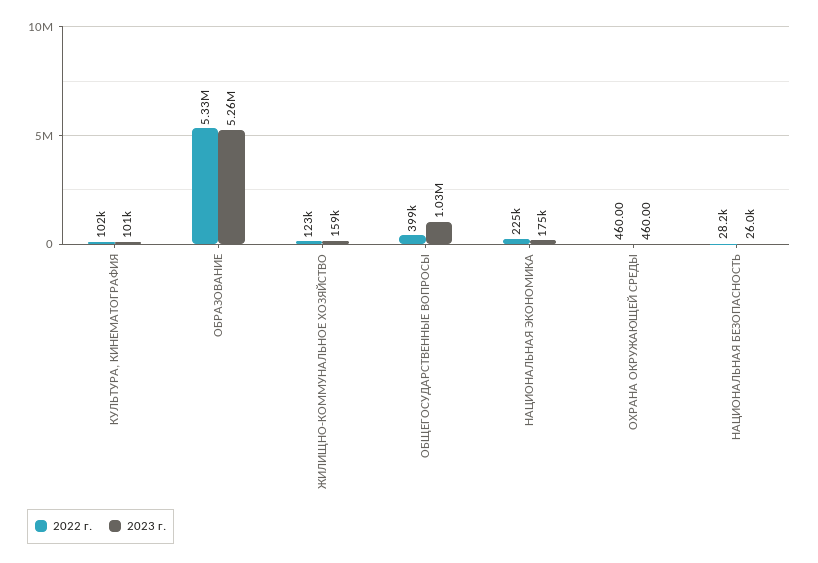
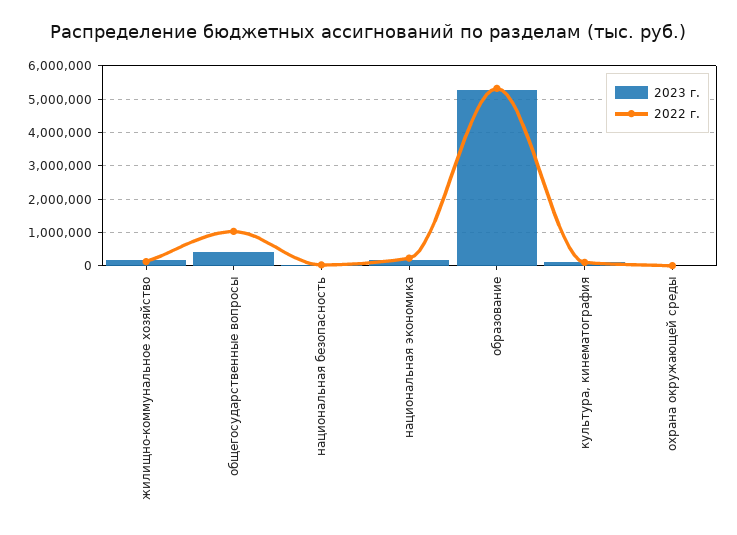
2022 г., ОБЩЕГОСУДАРСТВЕННЫЕ ВОПРОСЫ: 399000 -> 1000000
2023 г., ОБЩЕГОСУДАРСТВЕННЫЕ ВОПРОСЫ: 1030000 -> 400000

